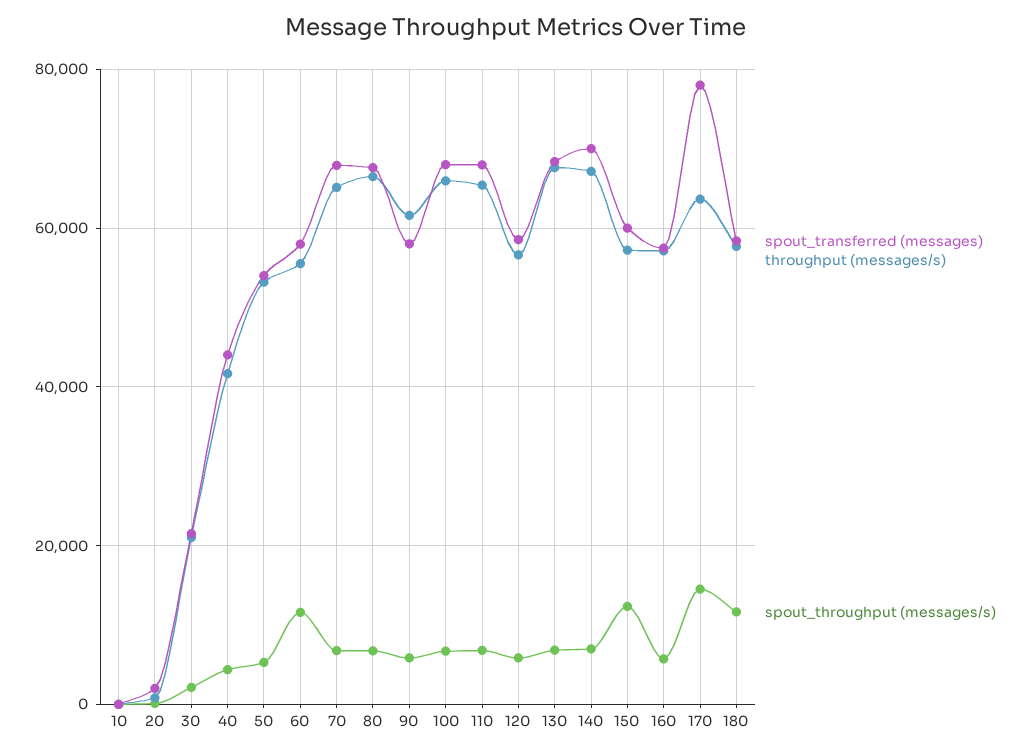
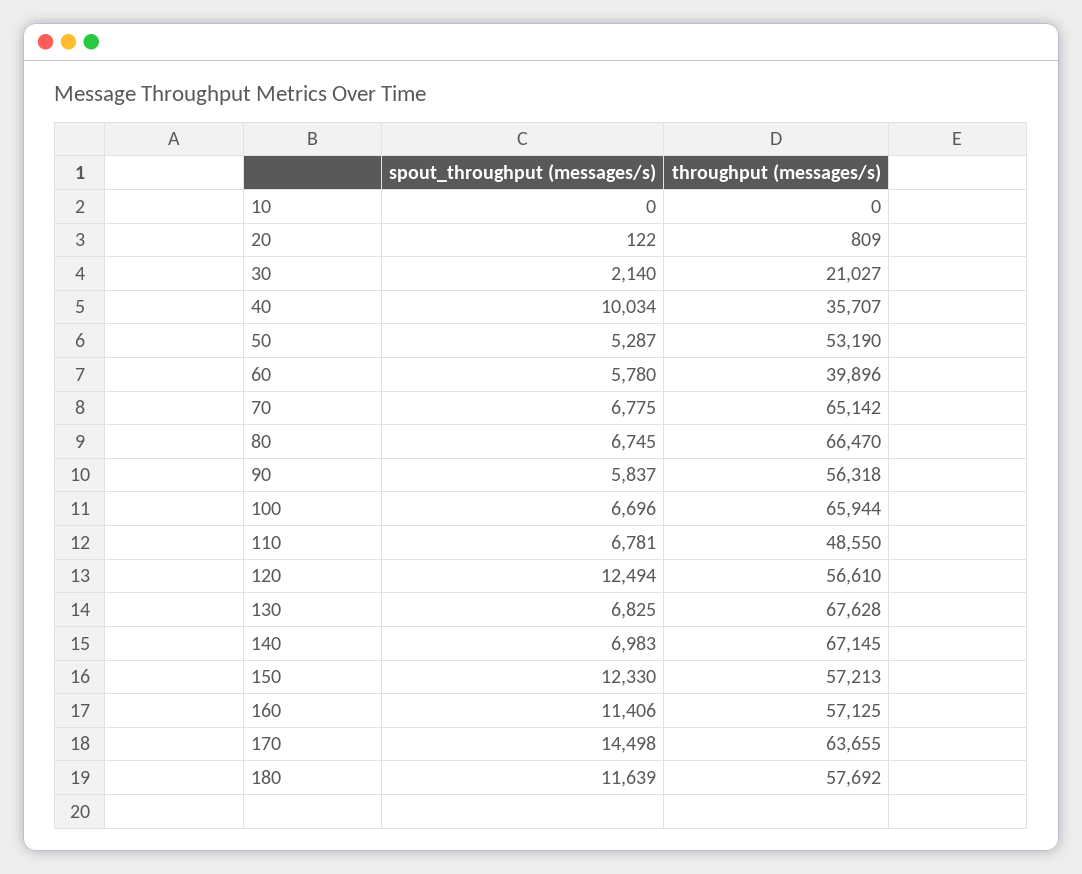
spout_transferred (messages), 10: 0 -> none
spout_transferred (messages), 20: 2000 -> none
spout_transferred (messages), 30: 22000 -> none
spout_transferred (messages), 40: 44000 -> none
throughput (messages/s), 40: 42000 -> 35707
spout_throughput (messages/s), 40: 4000 -> 10034
spout_transferred (messages), 50: 54000 -> none
spout_transferred (messages), 60: 58000 -> none
throughput (messages/s), 60: 56000 -> 39896
spout_throughput (messages/s), 60: 12000 -> 5780
spout_transferred (messages), 70: 68000 -> none
spout_transferred (messages), 80: 68000 -> none
spout_transferred (messages), 90: 58000 -> none
throughput (messages/s), 90: 62000 -> 56318
spout_transferred (messages), 100: 68000 -> none
spout_transferred (messages), 110: 68000 -> none
throughput (messages/s), 110: 66000 -> 48550
spout_transferred (messages), 120: 58000 -> none
spout_throughput (messages/s), 120: 6000 -> 12494
spout_transferred (messages), 130: 68000 -> none
spout_transferred (messages), 140: 70000 -> none
spout_transferred (messages), 150: 60000 -> none
spout_transferred (messages), 160: 58000 -> none
spout_throughput (messages/s), 160: 6000 -> 11406
spout_transferred (messages), 170: 78000 -> none
spout_transferred (messages), 180: 58000 -> none

